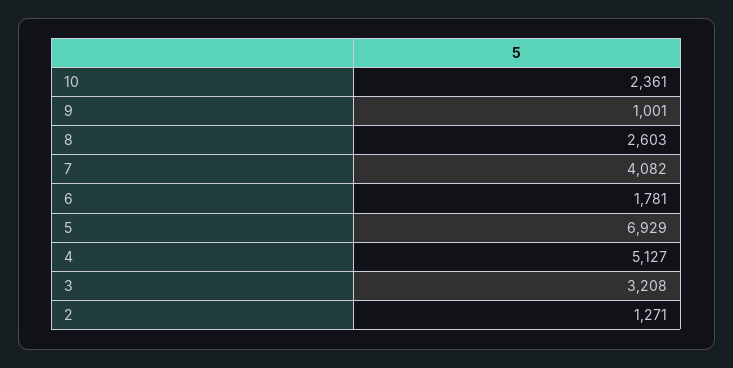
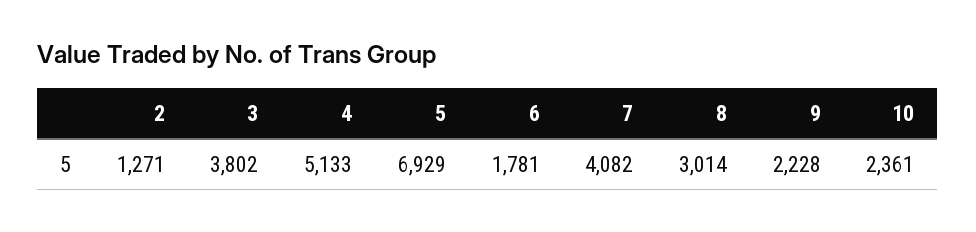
9: 1001 -> 2228
8: 2603 -> 3014
4: 5127 -> 5133
3: 3208 -> 3802

